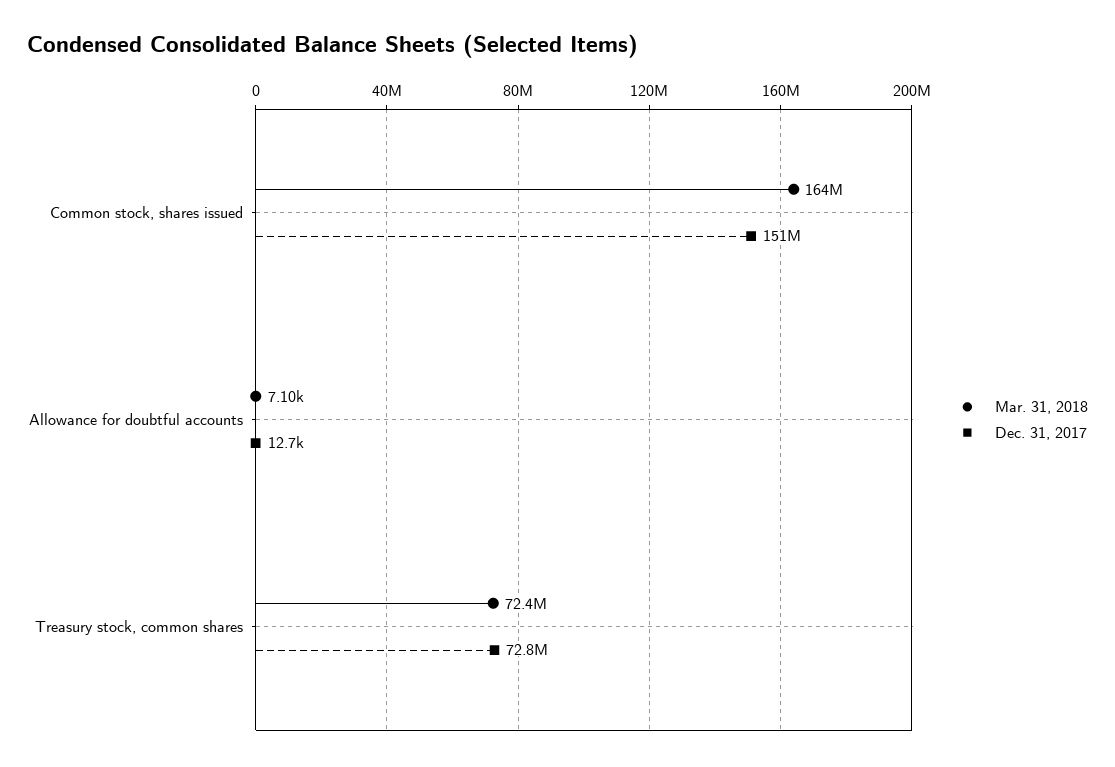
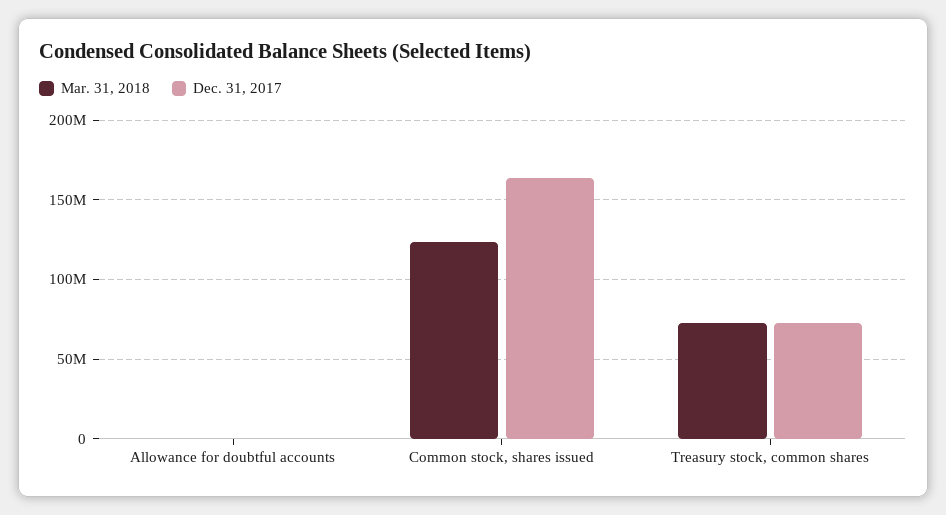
Mar. 31, 2018, Common stock, shares issued: 164000000 -> 125000000
Dec. 31, 2017, Common stock, shares issued: 151000000 -> 165000000

